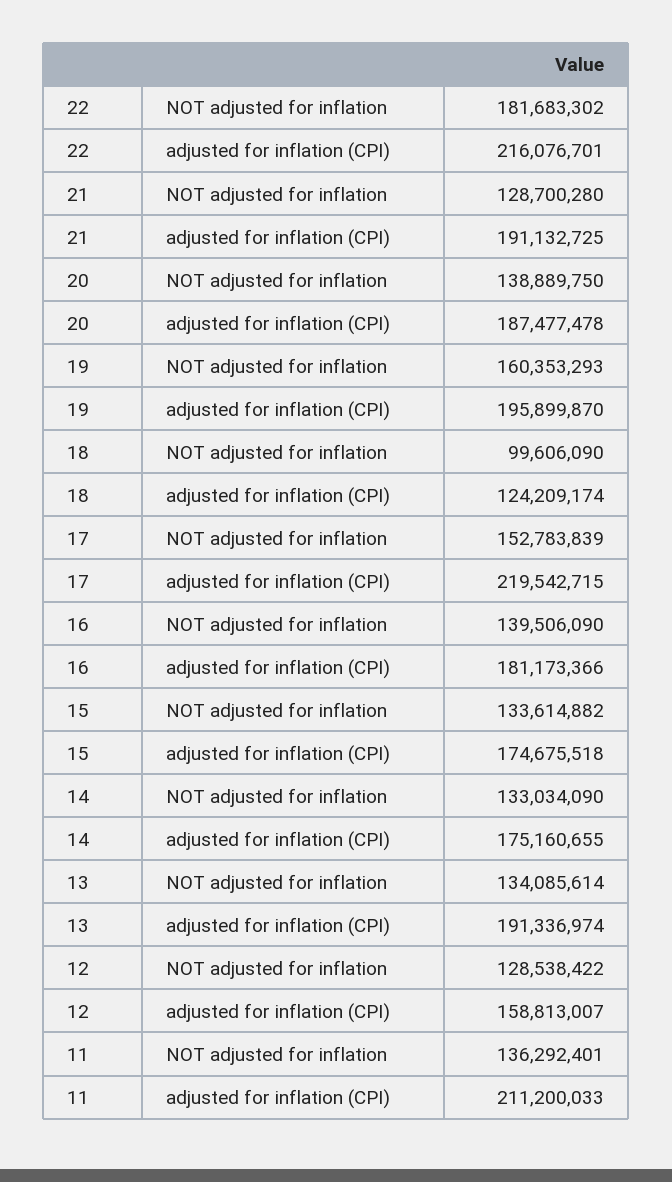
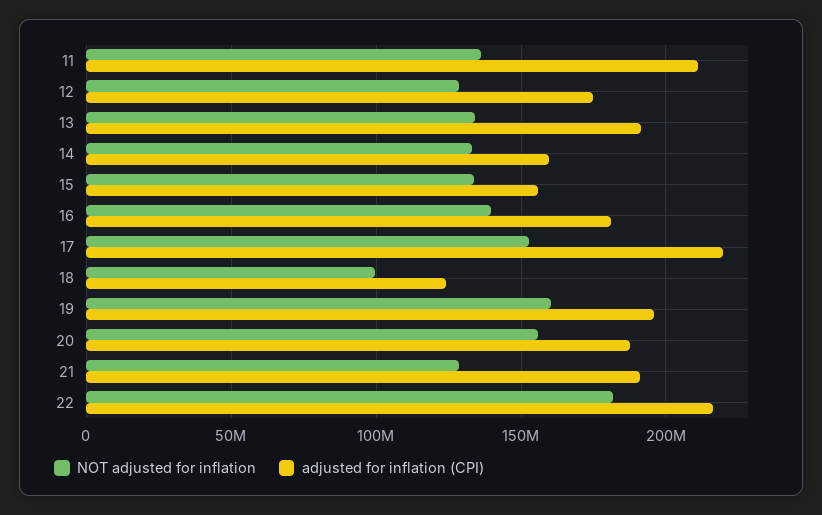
NOT adjusted for inflation, 20: 138889750 -> 155000000
adjusted for inflation (CPI), 15: 174675518 -> 155000000
adjusted for inflation (CPI), 14: 175160655 -> 160000000
adjusted for inflation (CPI), 12: 158813007 -> 175000000

